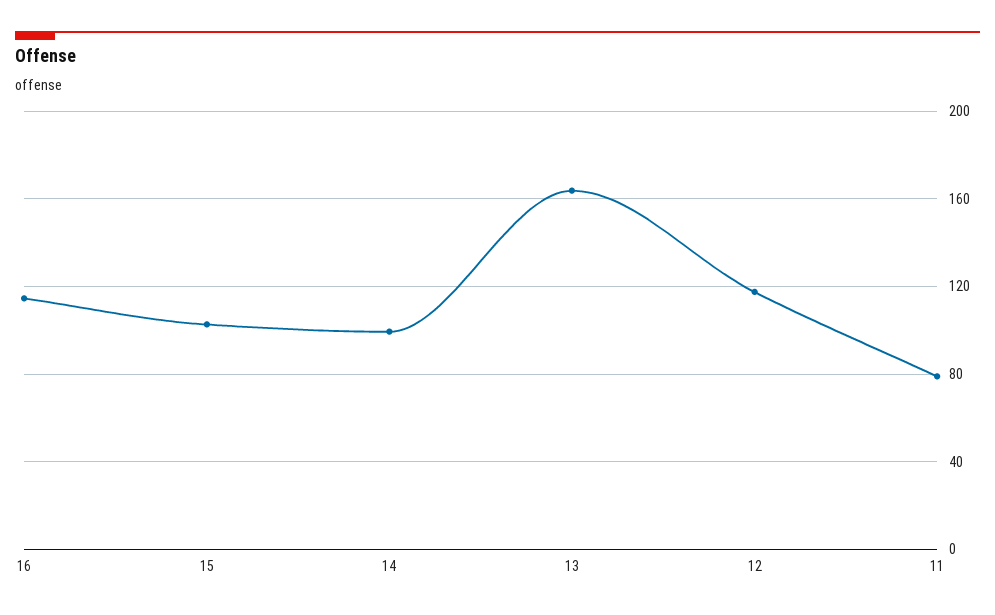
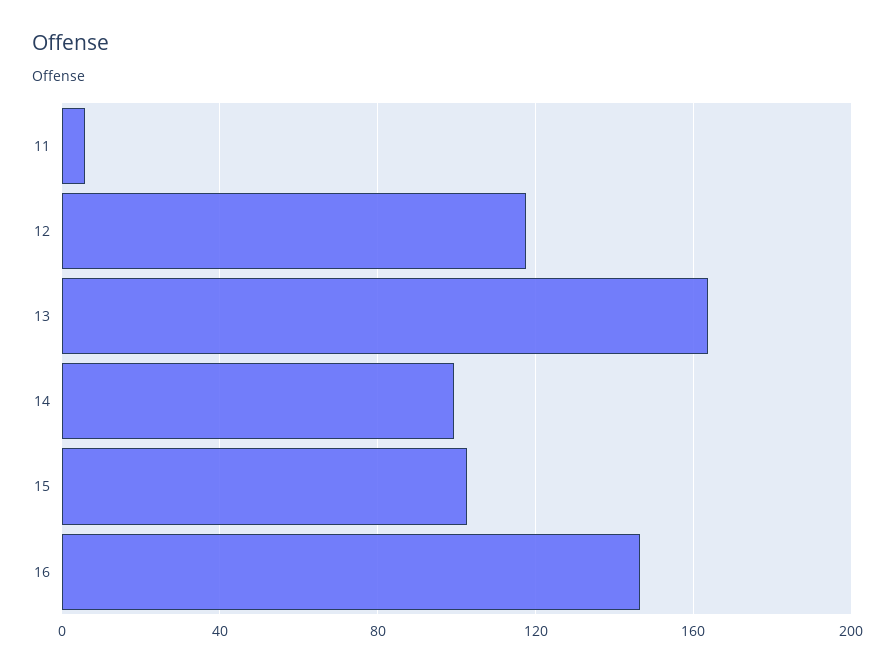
16: 115 -> 145
11: 80 -> 5

